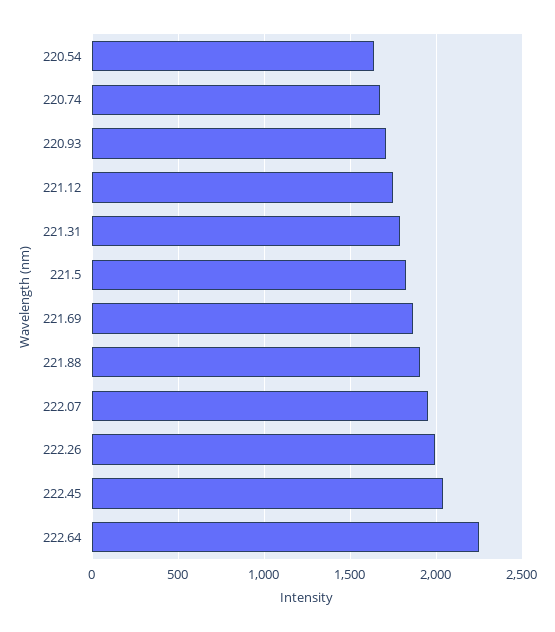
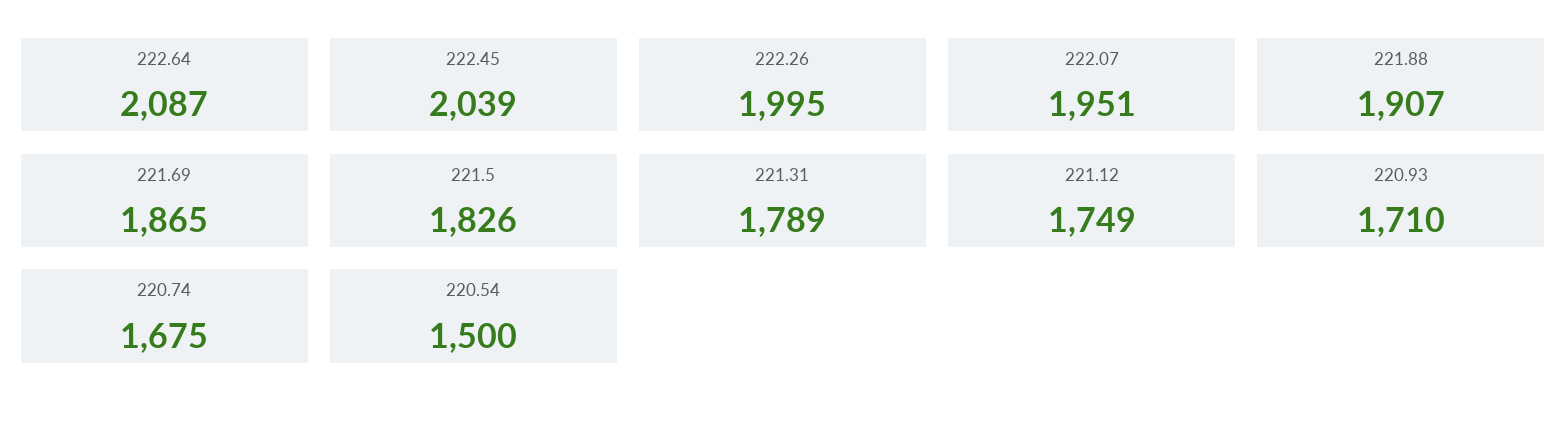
220.54: 1650 -> 1500
222.64: 2250 -> 2087

